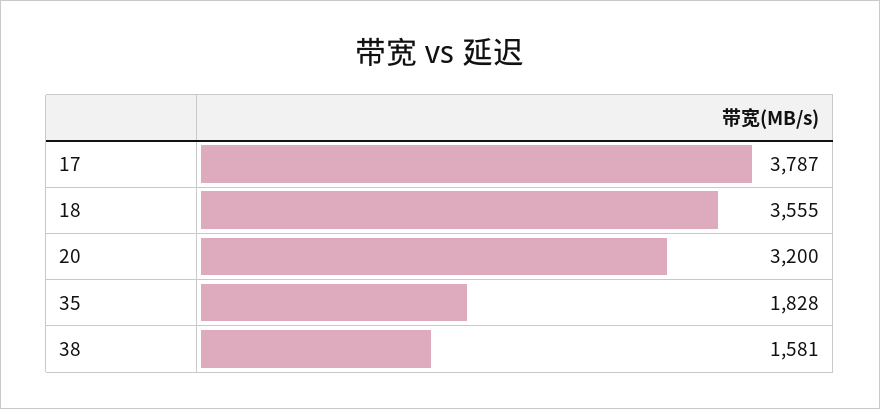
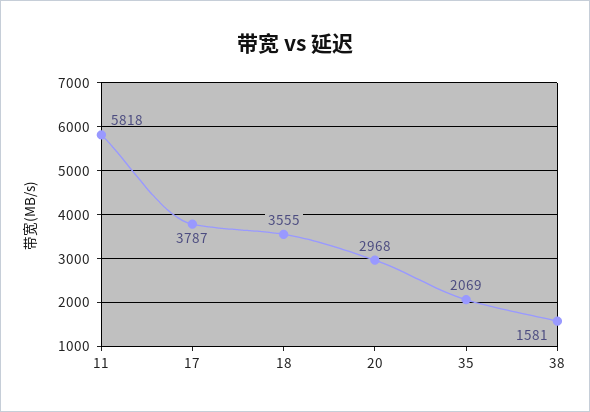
20: 3200 -> 2968
35: 1828 -> 2069
11: none -> 5818

